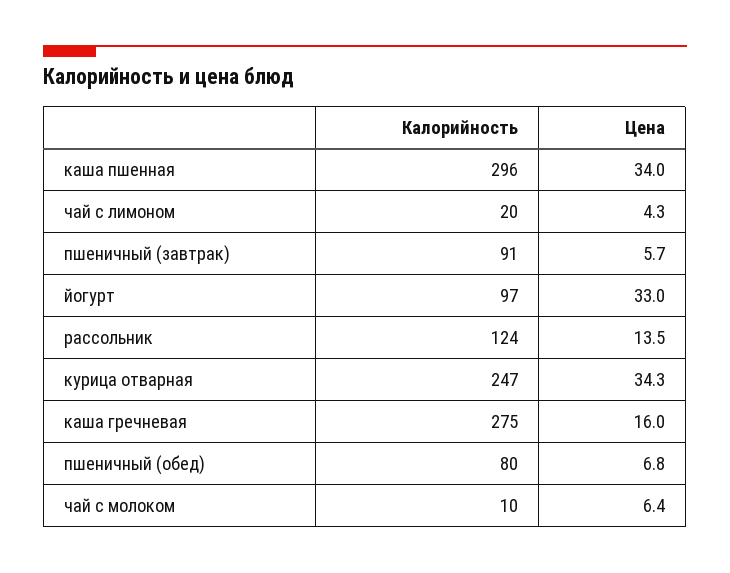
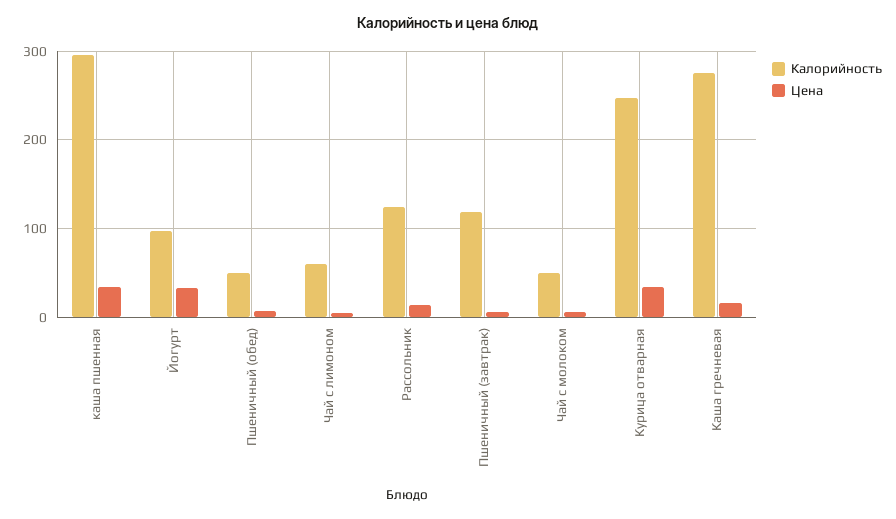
Калорийность, чай с лимоном: 20 -> 60
Калорийность, пшеничный (завтрак): 91 -> 120
Калорийность, пшеничный (обед): 80 -> 50
Калорийность, чай с молоком: 10 -> 50

